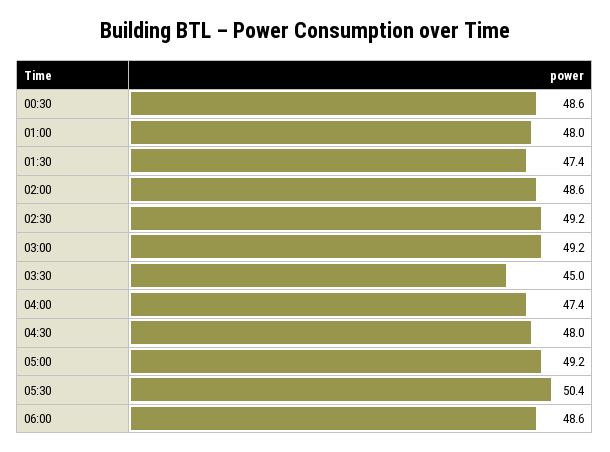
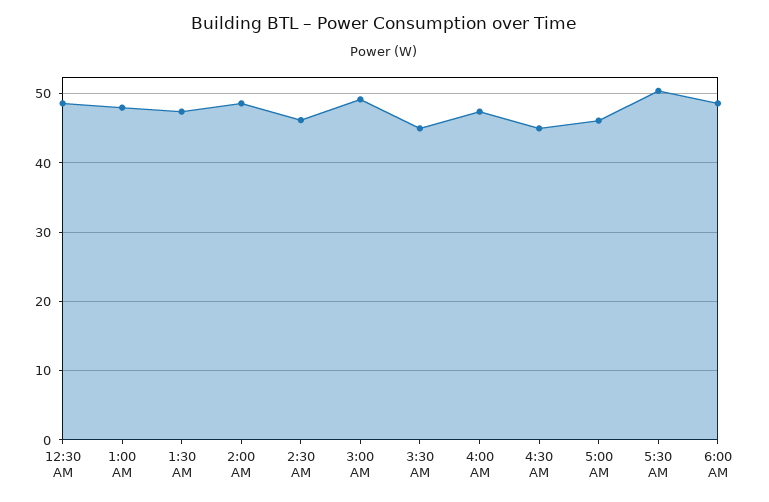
02:30: 49.2 -> 46
04:30: 48 -> 45
05:00: 49.2 -> 46

